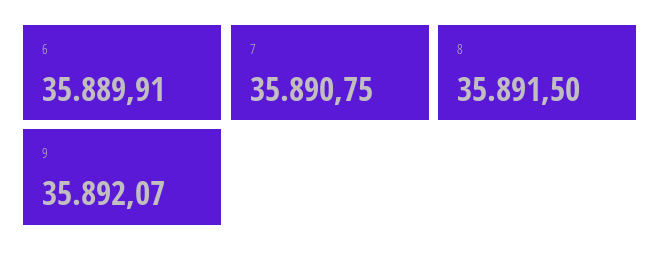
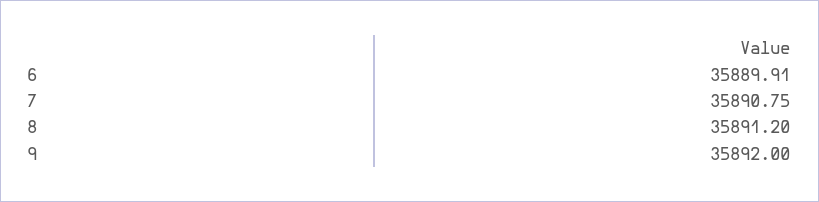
8: 35891.5 -> 35891.2
9: 35892.07 -> 35892

